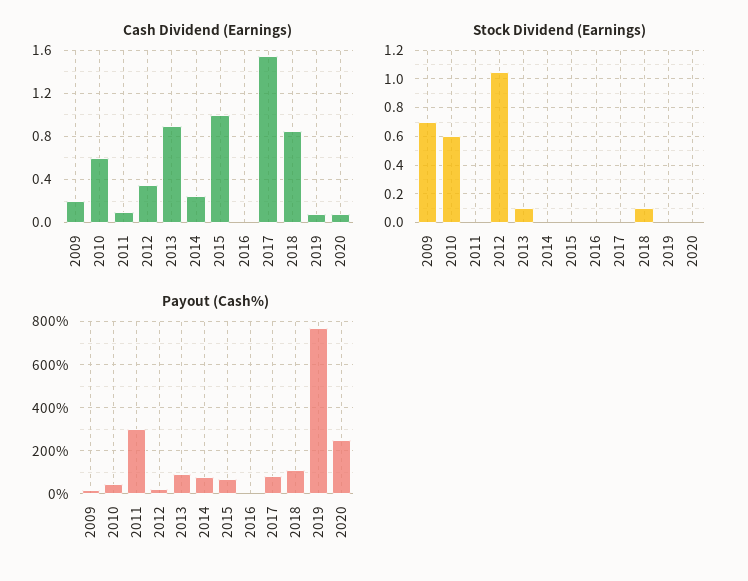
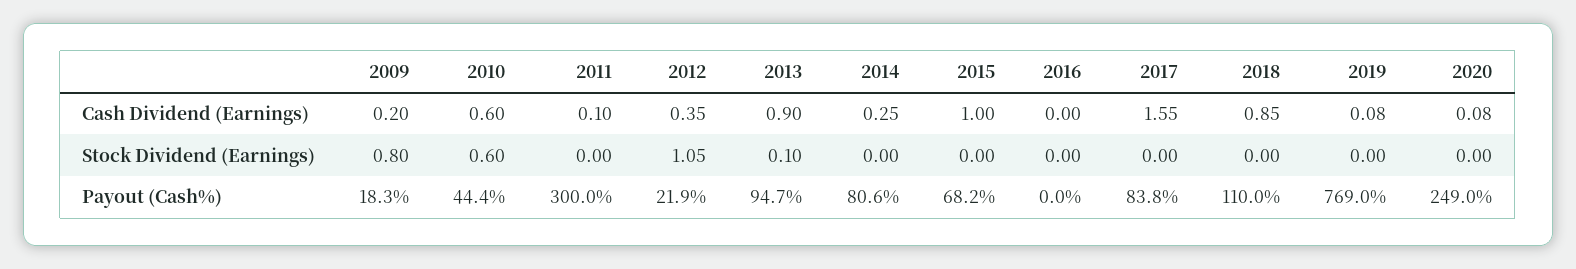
Stock Dividend (Earnings), 2009: 0.7 -> 0.8
Stock Dividend (Earnings), 2018: 0.1 -> 0

